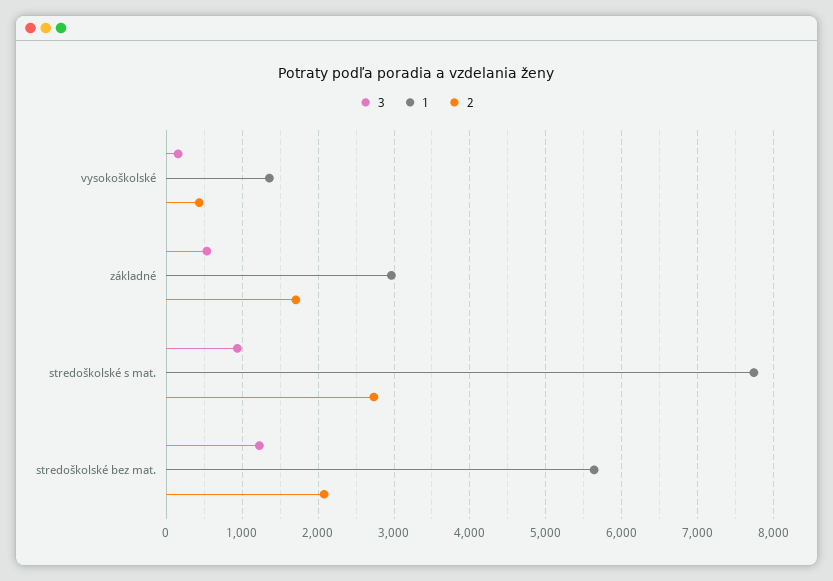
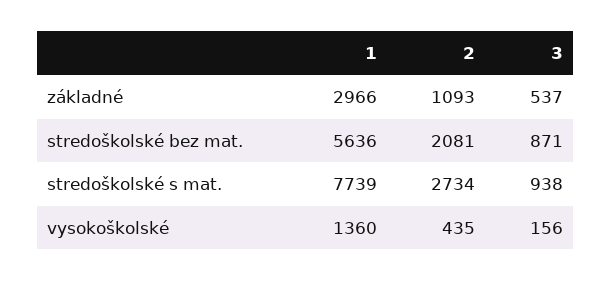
2, základné: 1700 -> 1093
3, stredoškolské bez mat.: 1200 -> 871

